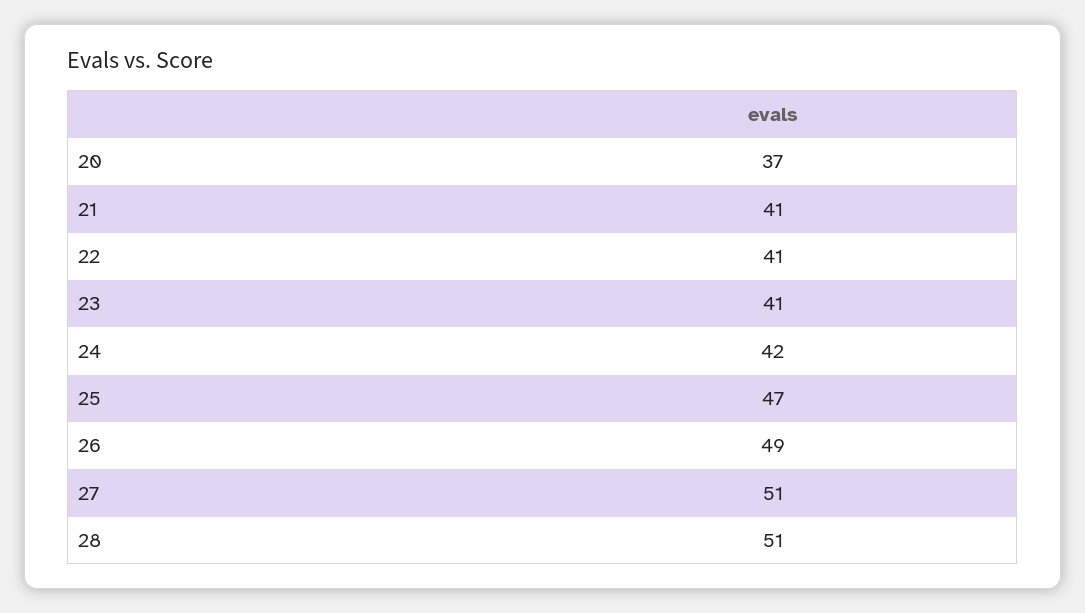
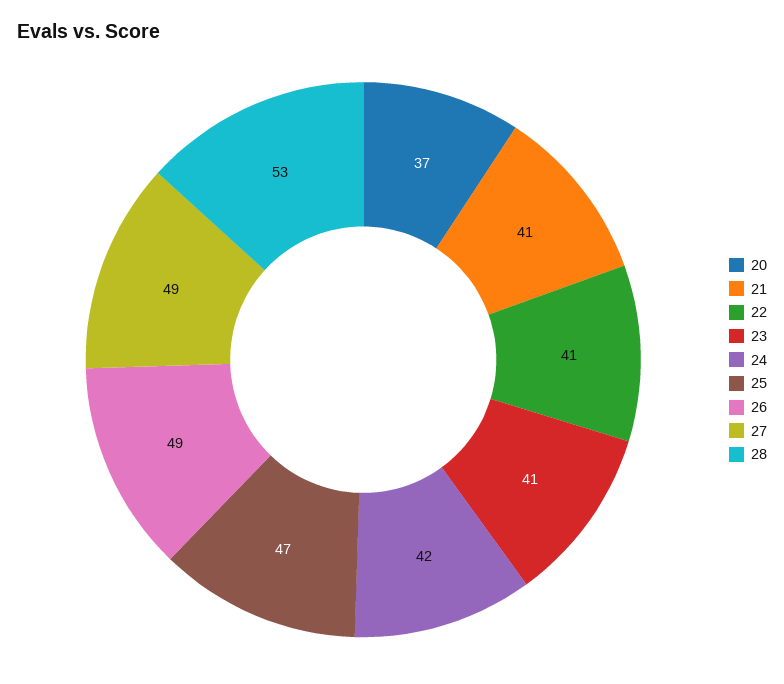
27: 51 -> 49
28: 51 -> 53

